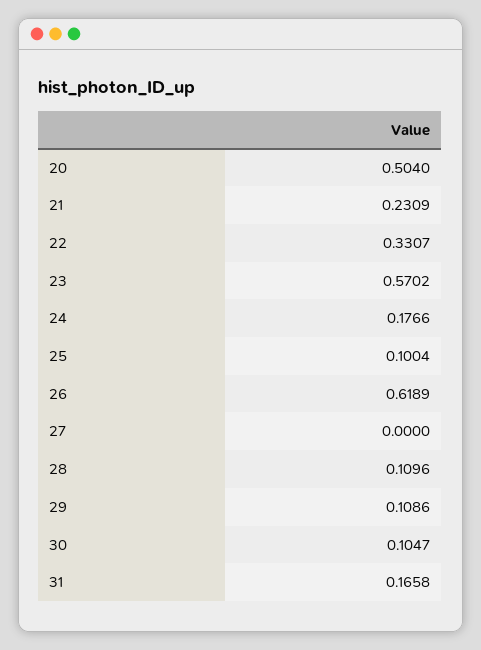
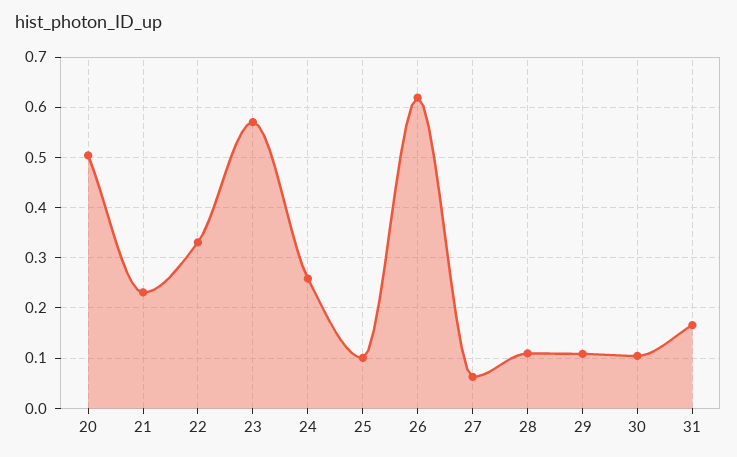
24: 0.1766 -> 0.26
27: 0 -> 0.06

